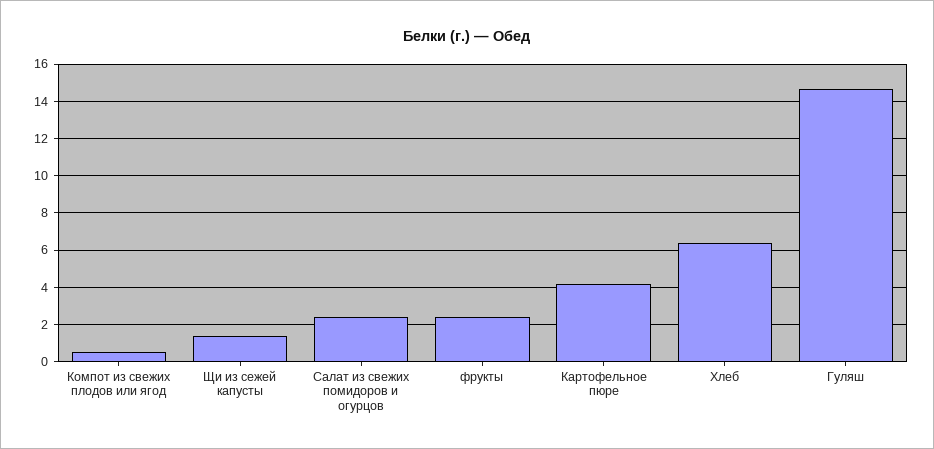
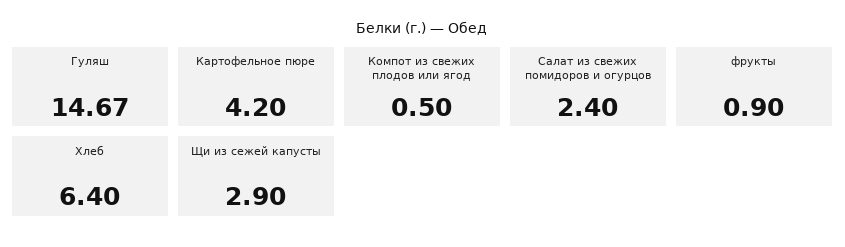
Щи из сежей капусты: 1.5 -> 2.9
фрукты: 2.5 -> 0.9

